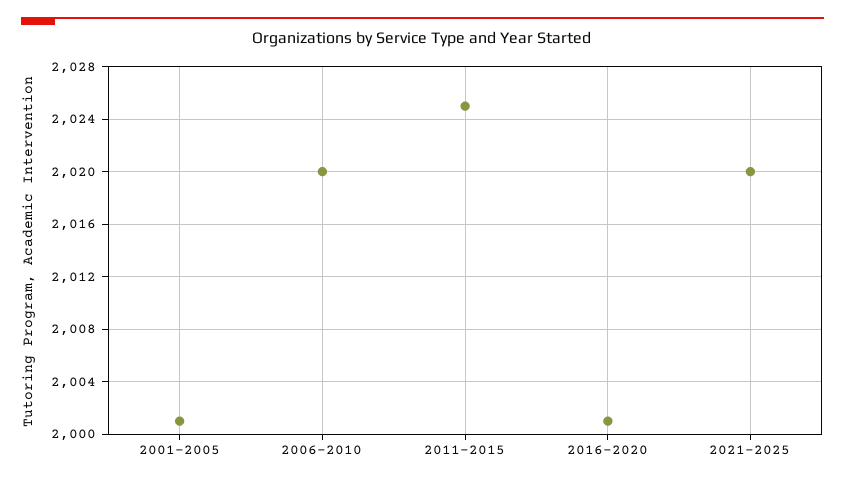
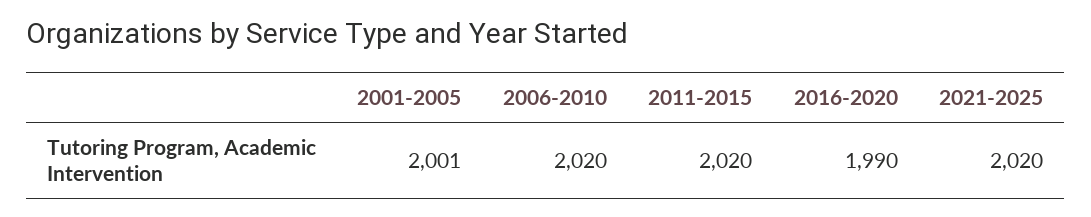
2011-2015: 2025 -> 2020
2016-2020: 2001 -> 1990

